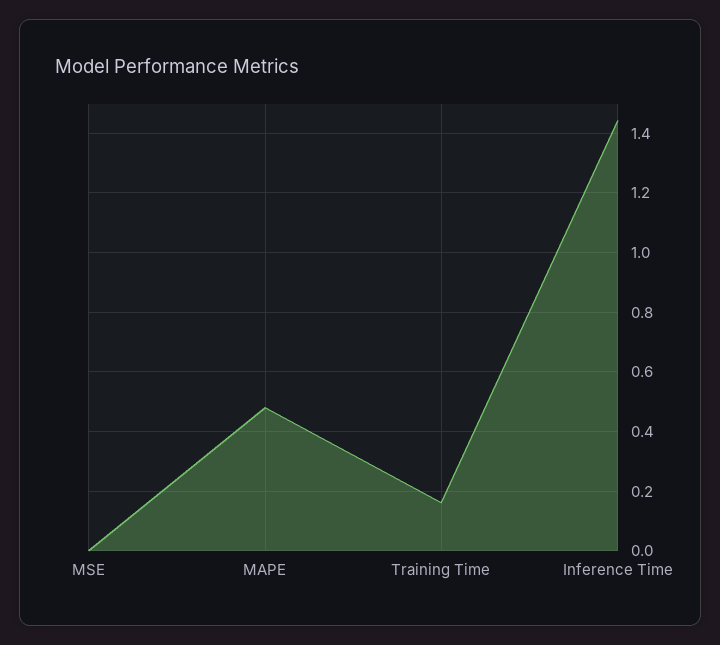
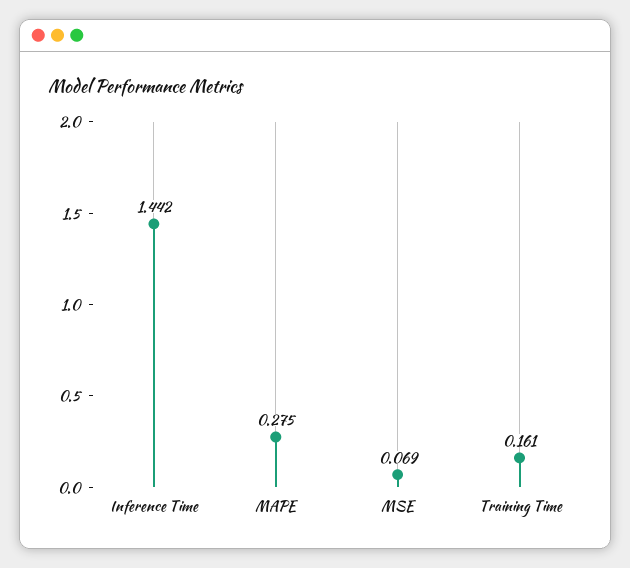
MSE: 0 -> 0.069
MAPE: 0.475 -> 0.275

